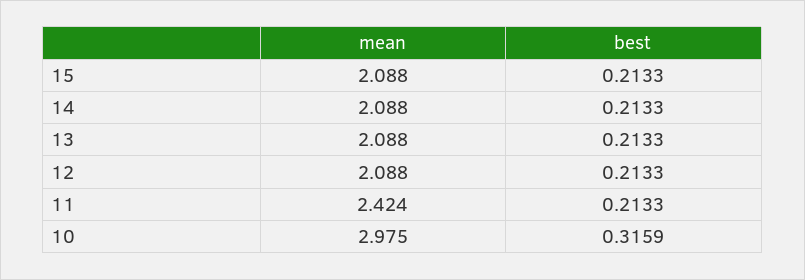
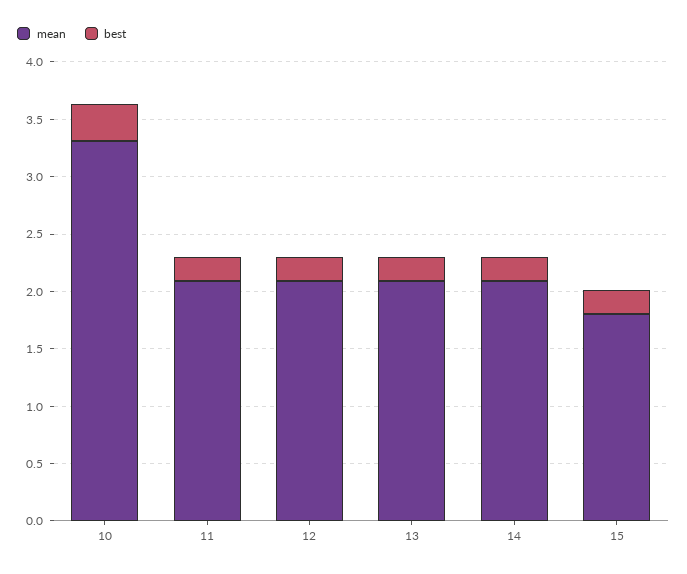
mean, 15: 2.088 -> 1.8
mean, 11: 2.424 -> 2.1
mean, 10: 2.975 -> 3.3

